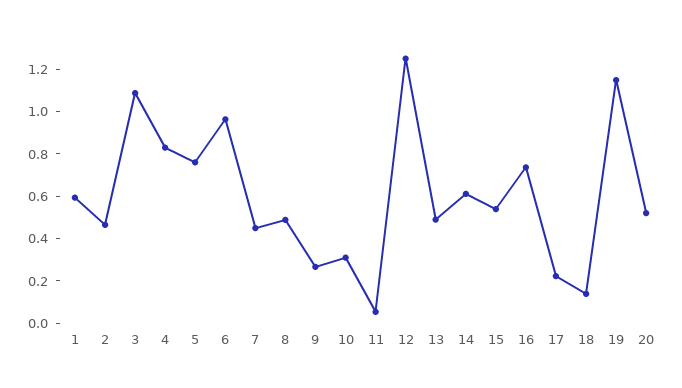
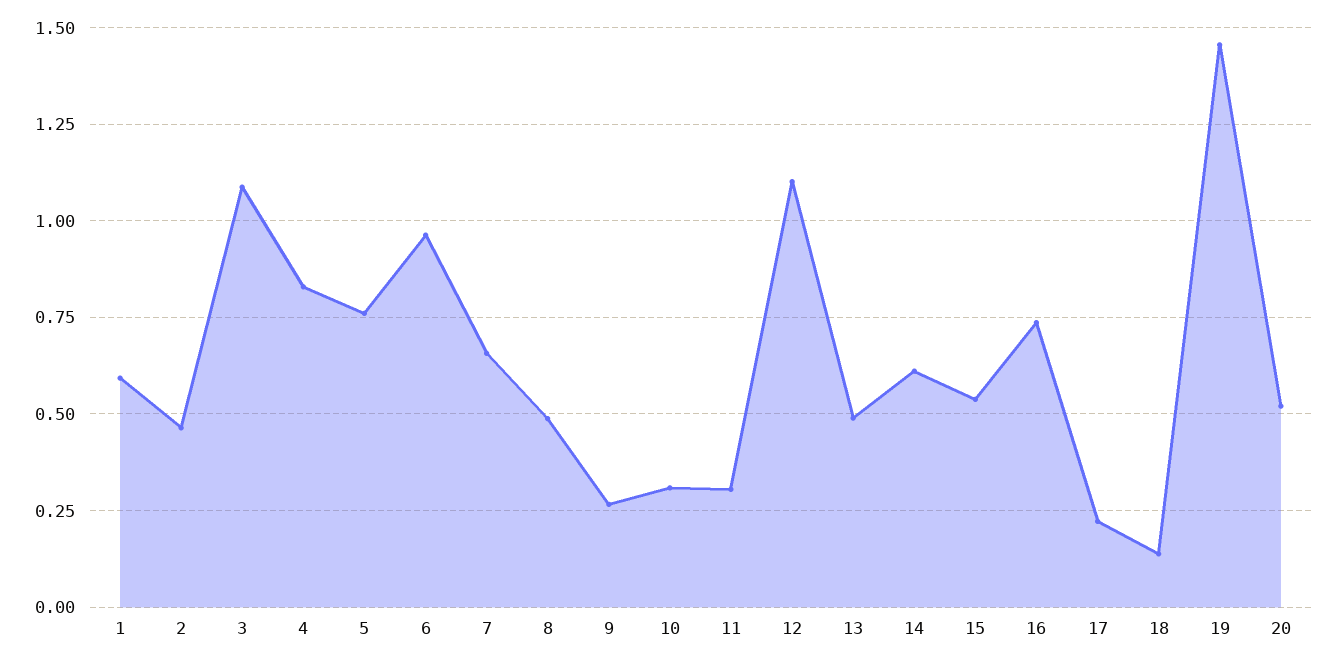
7: 0.45 -> 0.65
11: 0.05 -> 0.3
12: 1.25 -> 1.1
19: 1.15 -> 1.45

